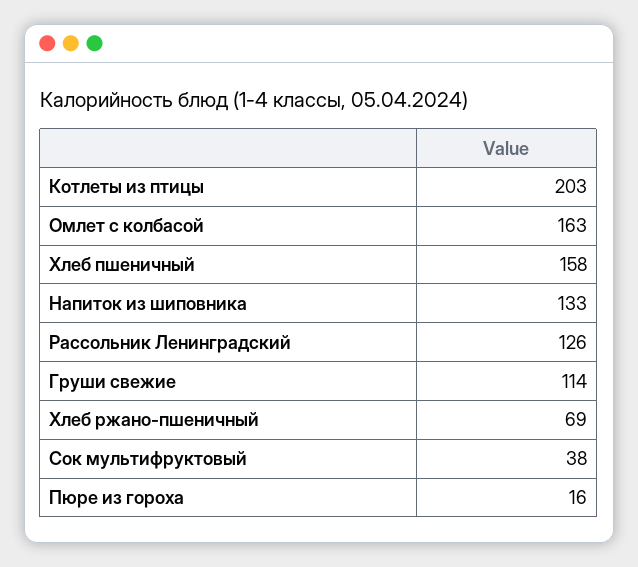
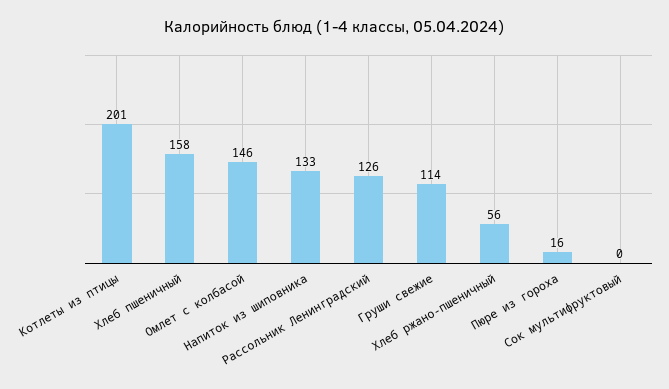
Котлеты из птицы: 203 -> 201
Омлет с колбасой: 163 -> 146
Хлеб ржано-пшеничный: 69 -> 56
Сок мультифруктовый: 38 -> 0

